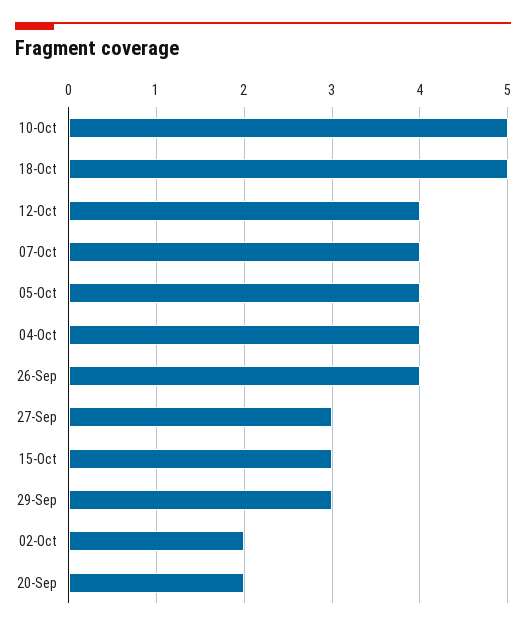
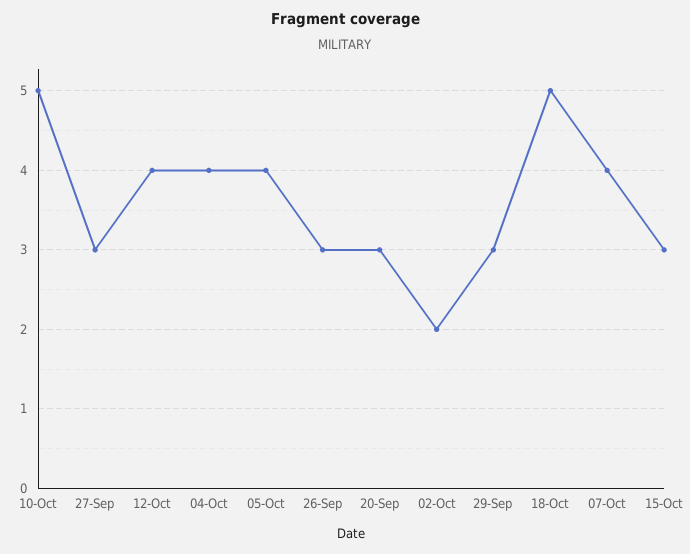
26-Sep: 4 -> 3
20-Sep: 2 -> 3

